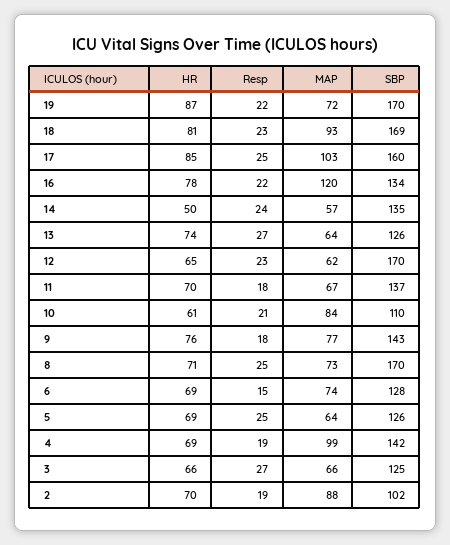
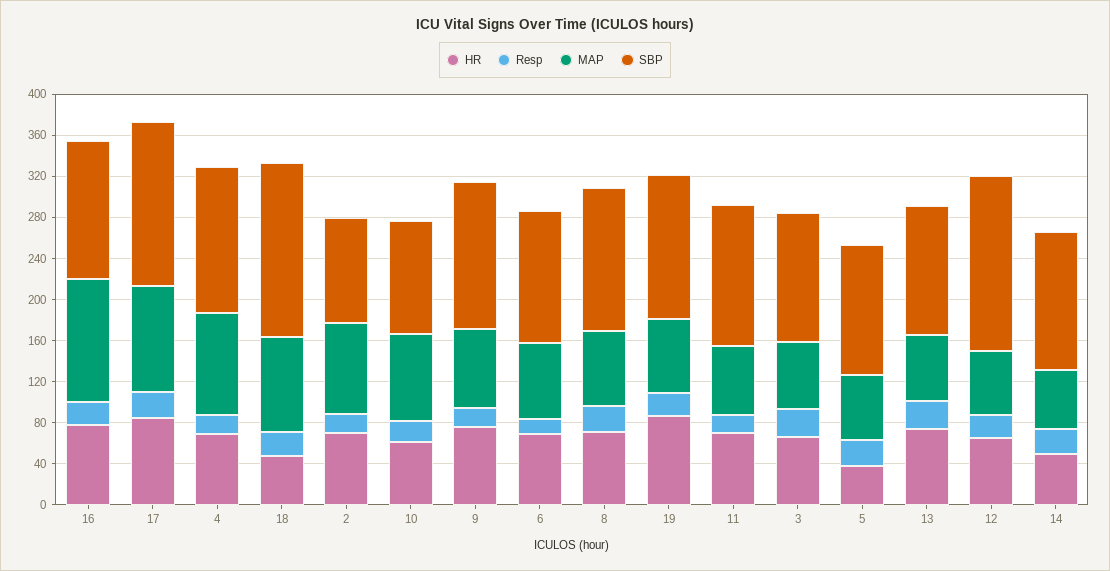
SBP, 19: 170 -> 140
HR, 18: 81 -> 50
SBP, 8: 170 -> 140
HR, 5: 69 -> 40

